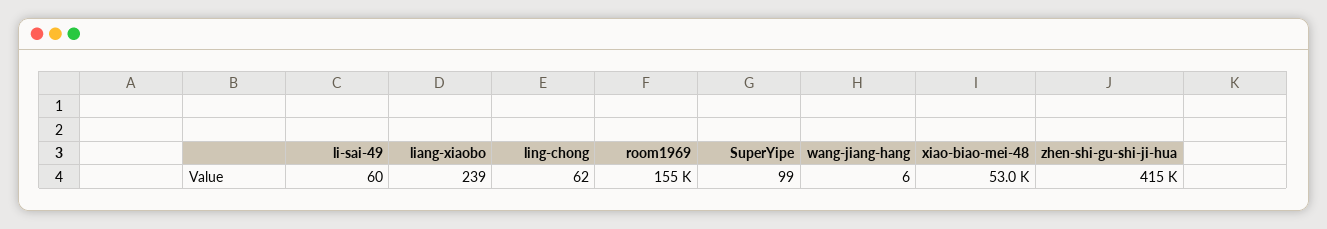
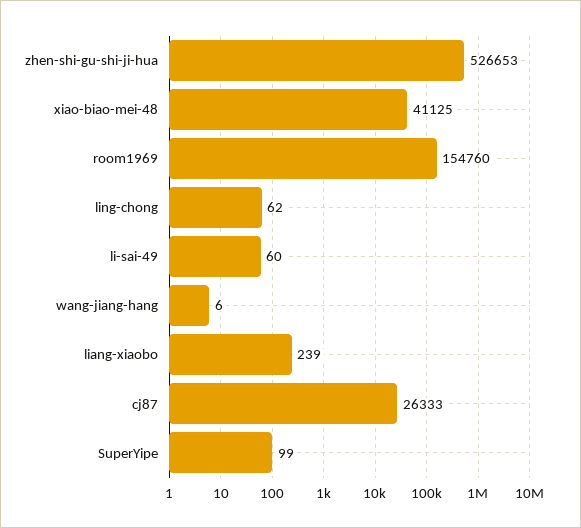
xiao-biao-mei-48: 53000 -> 41125
zhen-shi-gu-shi-ji-hua: 415000 -> 526653
cj87: none -> 26333

